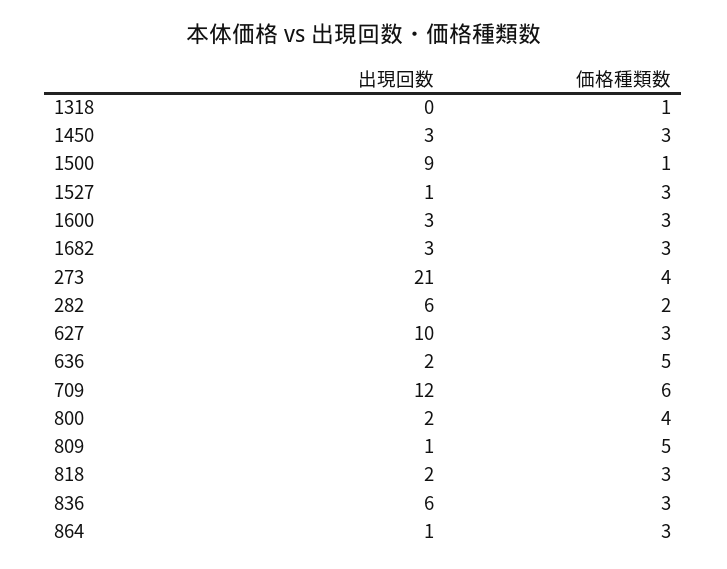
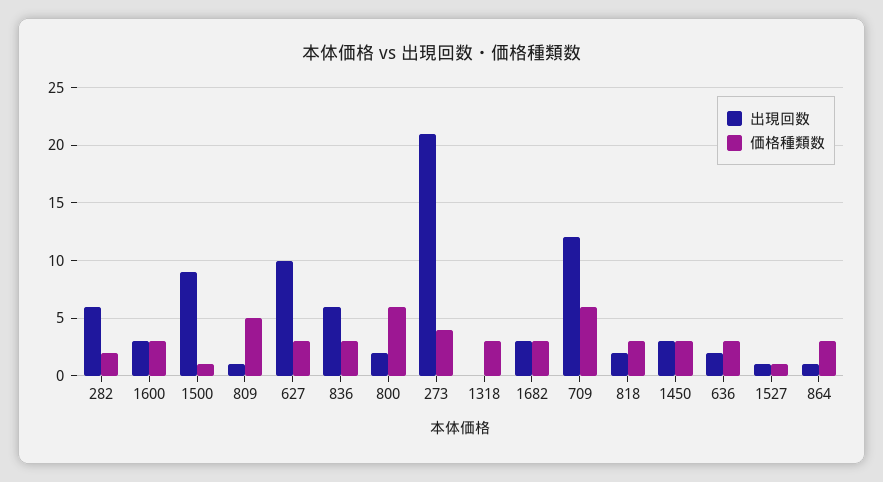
価格種類数, 1318: 1 -> 3
価格種類数, 1527: 3 -> 1
価格種類数, 636: 5 -> 3
価格種類数, 800: 4 -> 6

